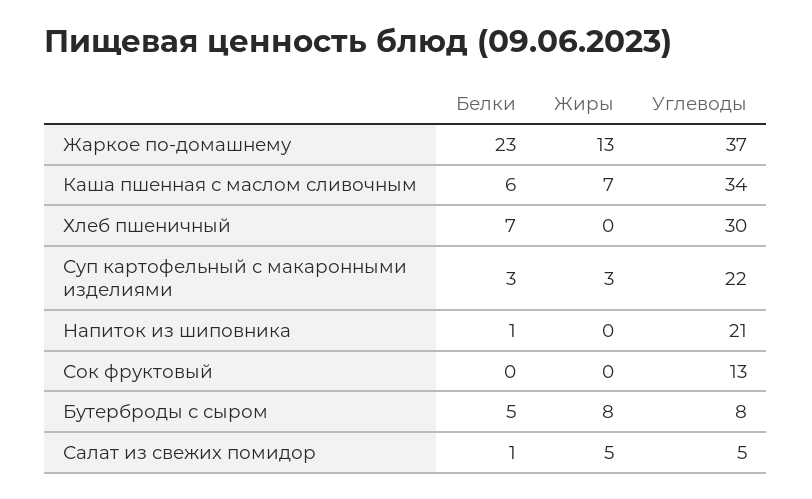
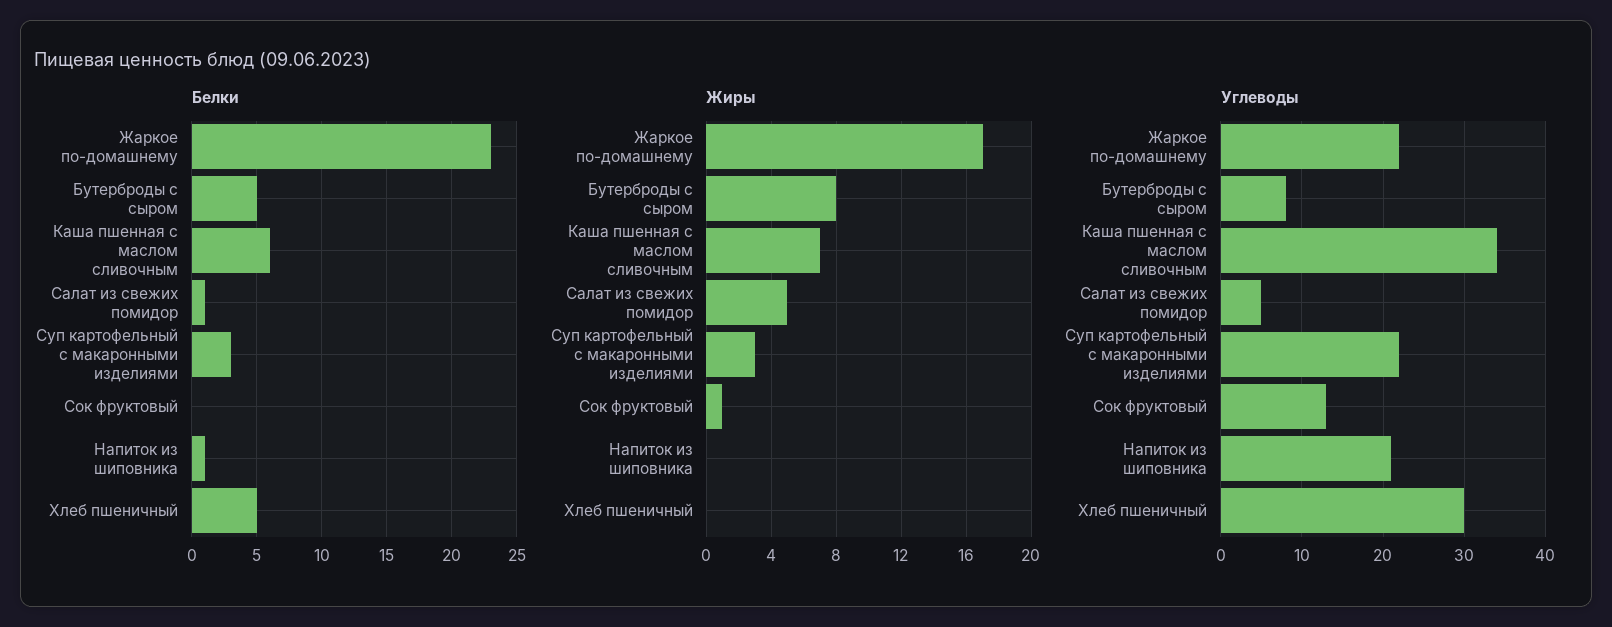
Жиры, Жаркое по-домашнему: 13 -> 17
Углеводы, Жаркое по-домашнему: 37 -> 22
Белки, Хлеб пшеничный: 7 -> 5
Жиры, Сок фруктовый: 0 -> 1

